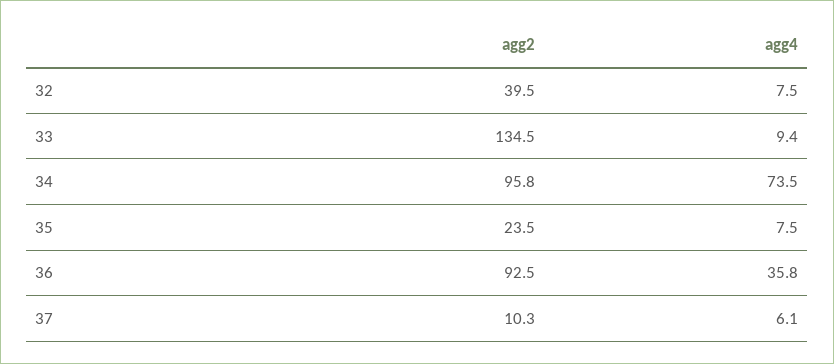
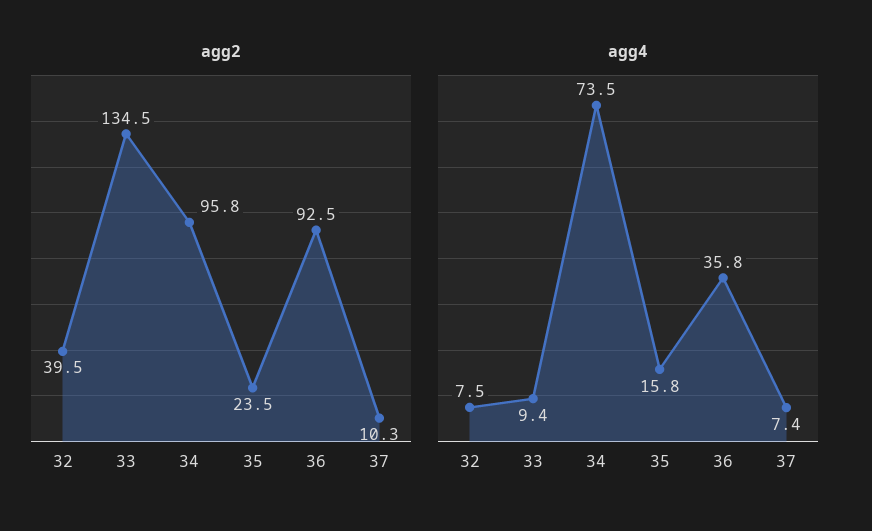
agg4, 35: 7.5 -> 15.8
agg4, 37: 6.1 -> 7.4

